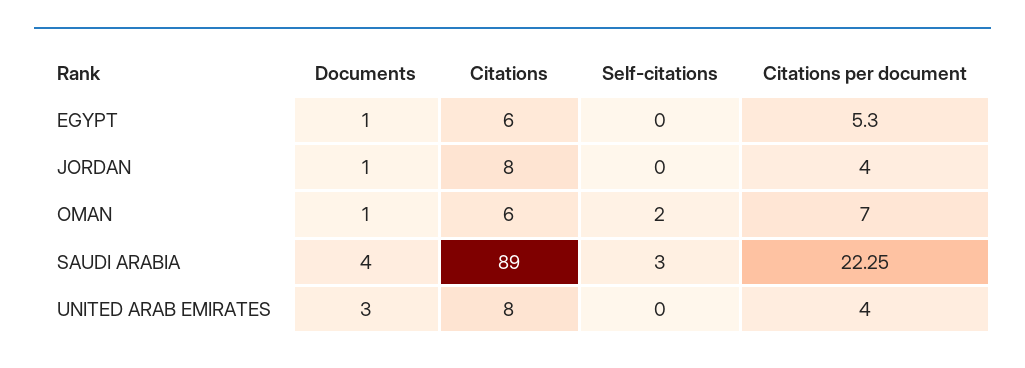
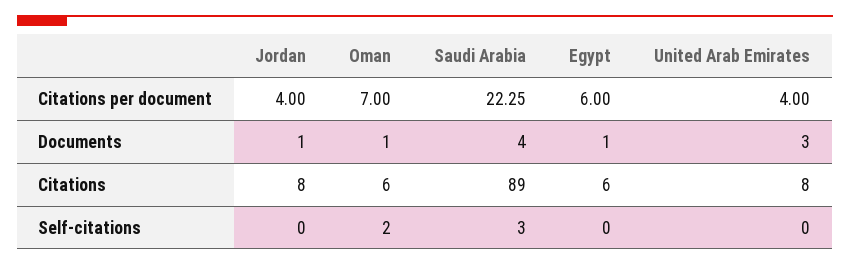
Citations per document, EGYPT: 5.3 -> 6

